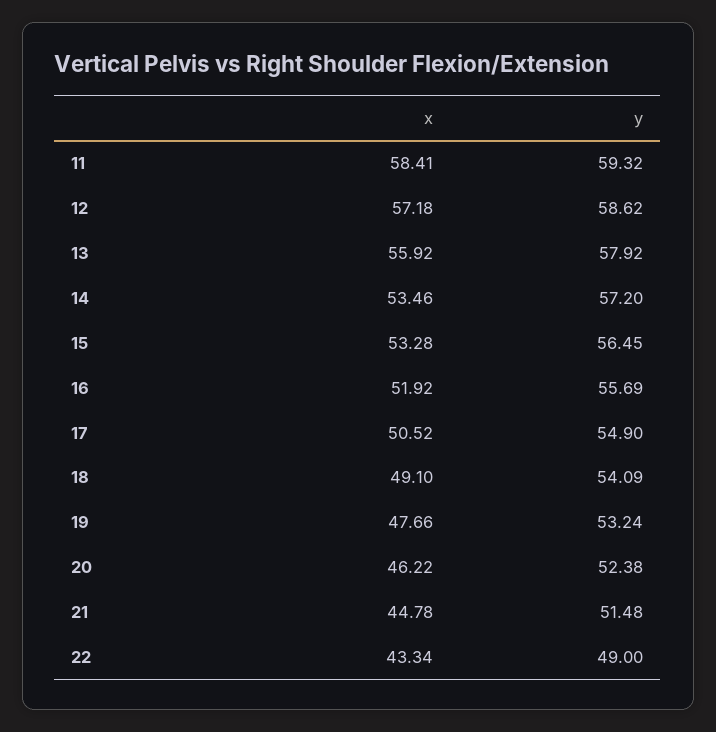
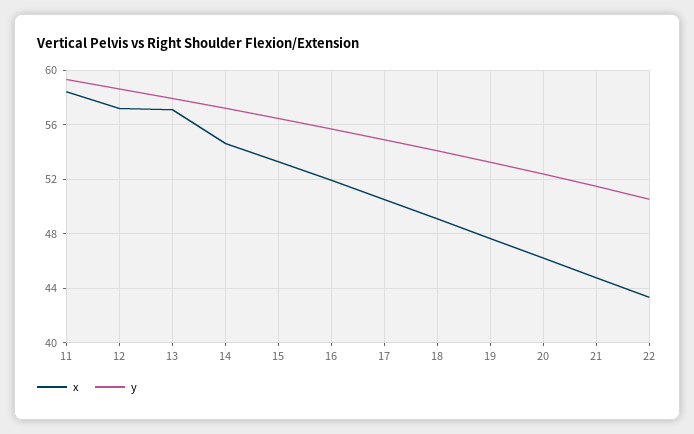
x, 13: 55.92 -> 57
x, 14: 53.46 -> 54.5
y, 22: 49 -> 50.5

